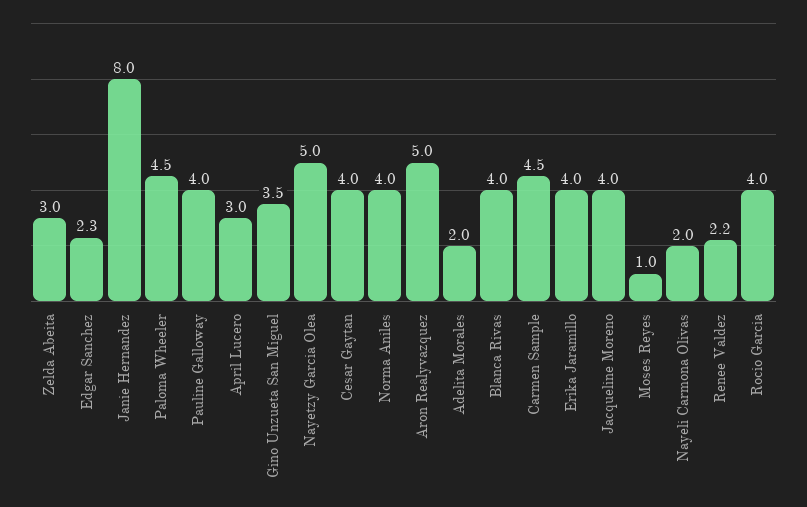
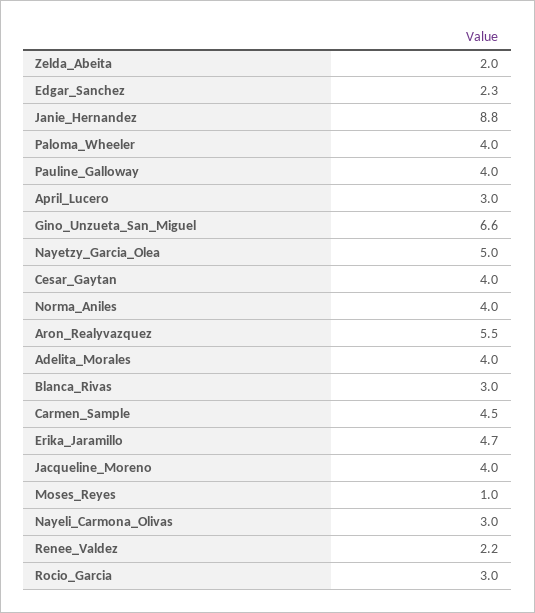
Zelda Abeita: 3 -> 2
Janie Hernandez: 8 -> 8.8
Paloma Wheeler: 4.5 -> 4
Gino Unzueta San Miguel: 3.5 -> 6.6
Aron Realyvazquez: 5 -> 5.5
Adelita Morales: 2 -> 4
Blanca Rivas: 4 -> 3
Erika Jaramillo: 4 -> 4.7
Nayeli Carmona Olivas: 2 -> 3
Rocio Garcia: 4 -> 3

